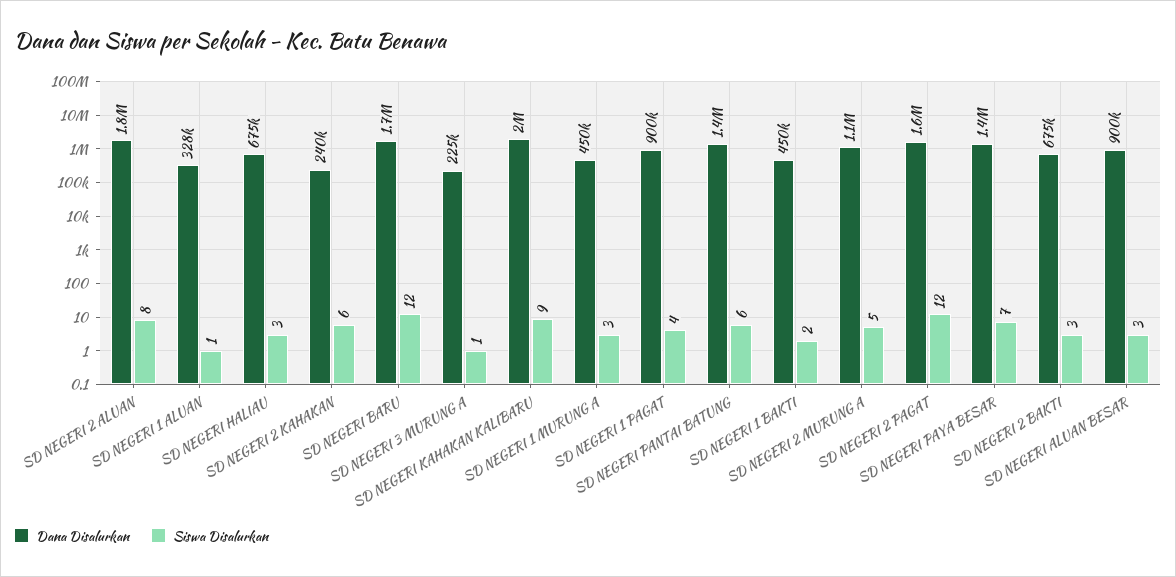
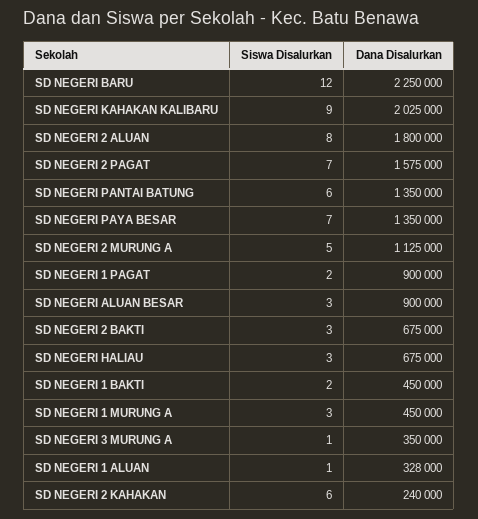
Dana Disalurkan, SD NEGERI BARU: 1700000 -> 2250000
Dana Disalurkan, SD NEGERI 3 MURUNG A: 225000 -> 350000
Siswa Disalurkan, SD NEGERI 1 PAGAT: 4 -> 2
Siswa Disalurkan, SD NEGERI 2 PAGAT: 12 -> 7

